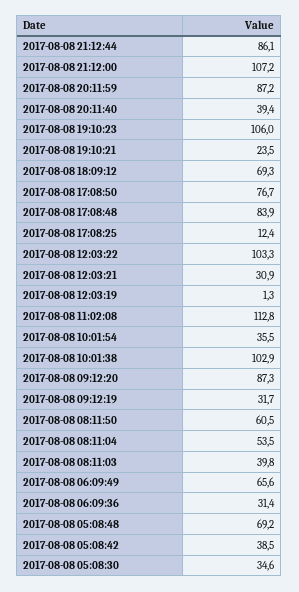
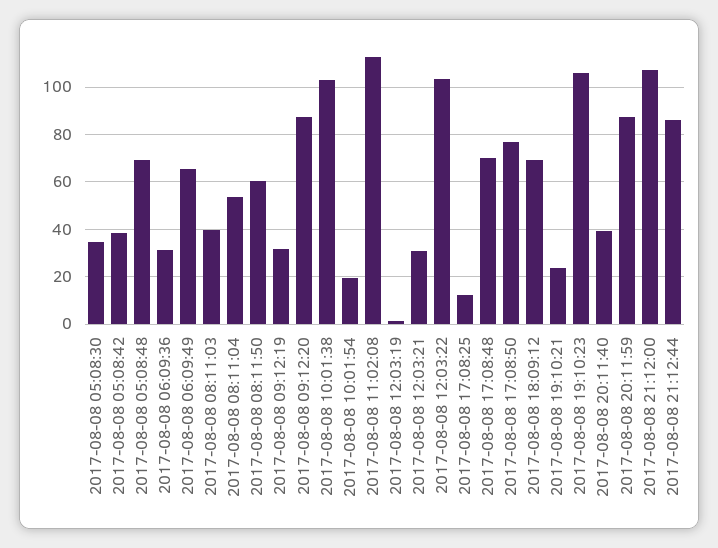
2017-08-08 17:08:48: 83.9 -> 70
2017-08-08 10:01:54: 35.5 -> 20

